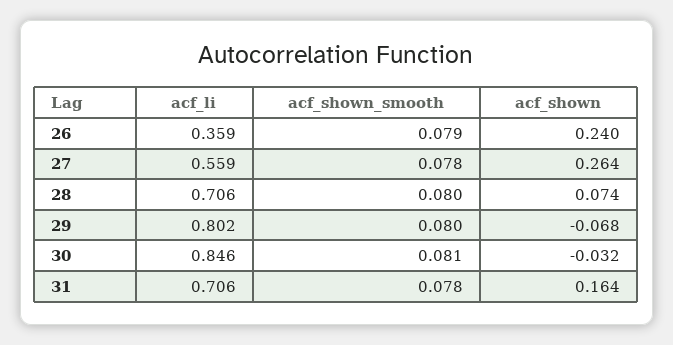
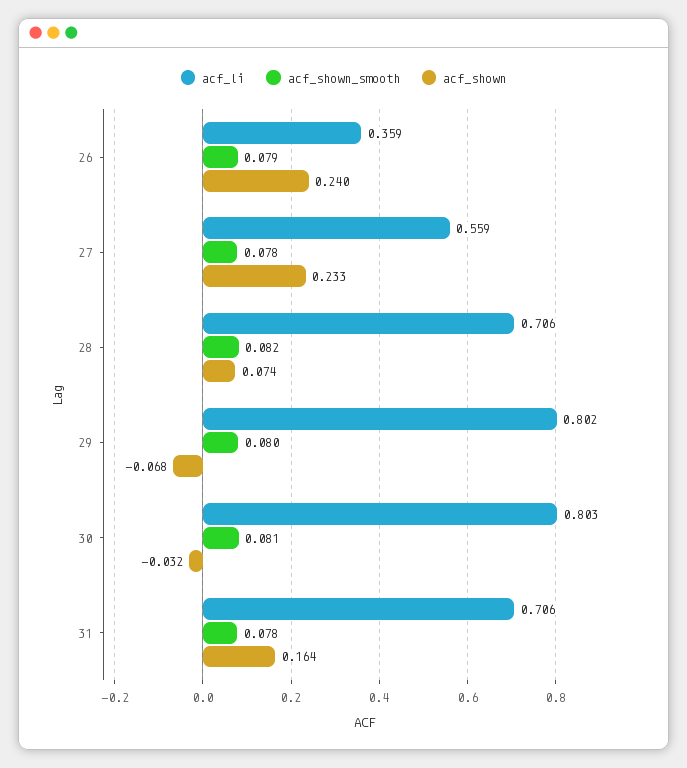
acf_shown, 27: 0.264 -> 0.233
acf_shown_smooth, 28: 0.08 -> 0.082
acf_li, 30: 0.846 -> 0.803

